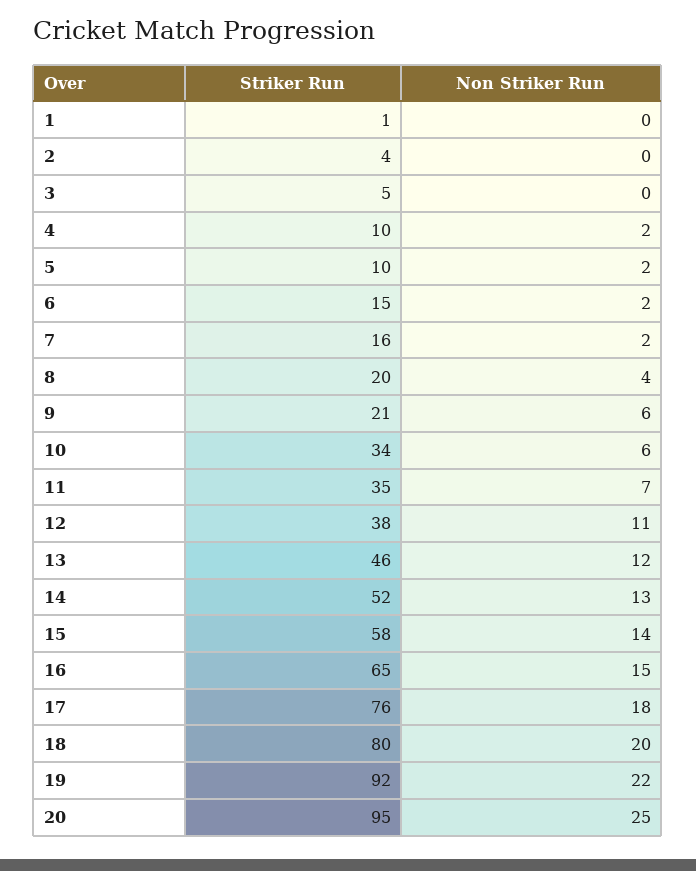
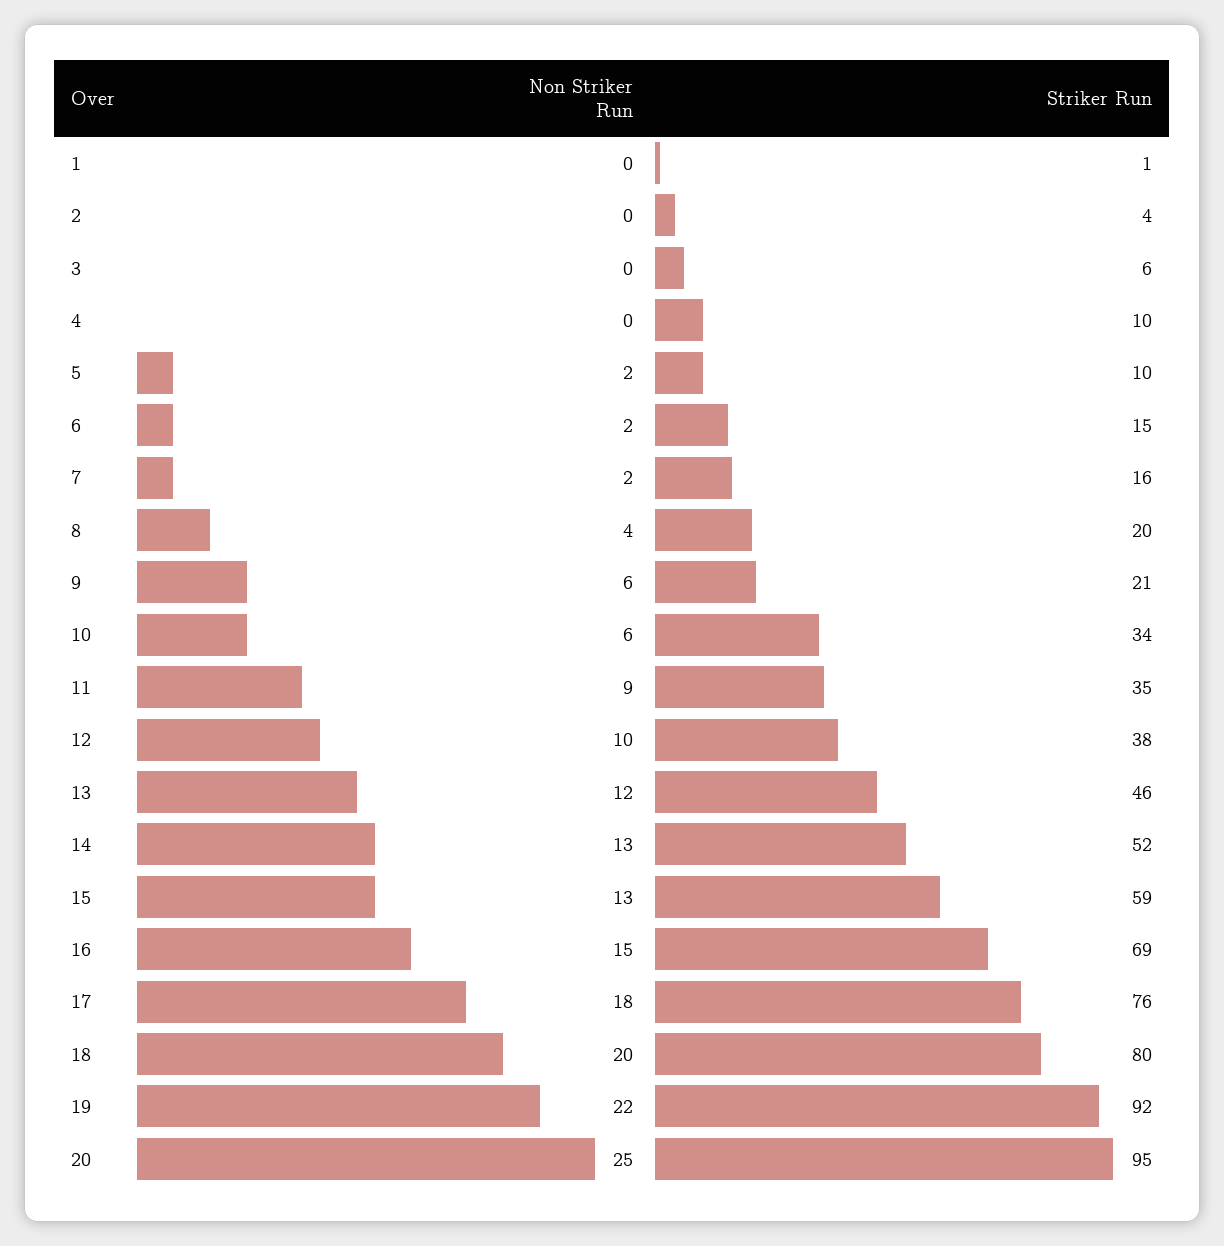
Striker Run, 3: 5 -> 6
Non Striker Run, 4: 2 -> 0
Non Striker Run, 11: 7 -> 9
Non Striker Run, 12: 11 -> 10
Striker Run, 15: 58 -> 59
Non Striker Run, 15: 14 -> 13
Striker Run, 16: 65 -> 69

